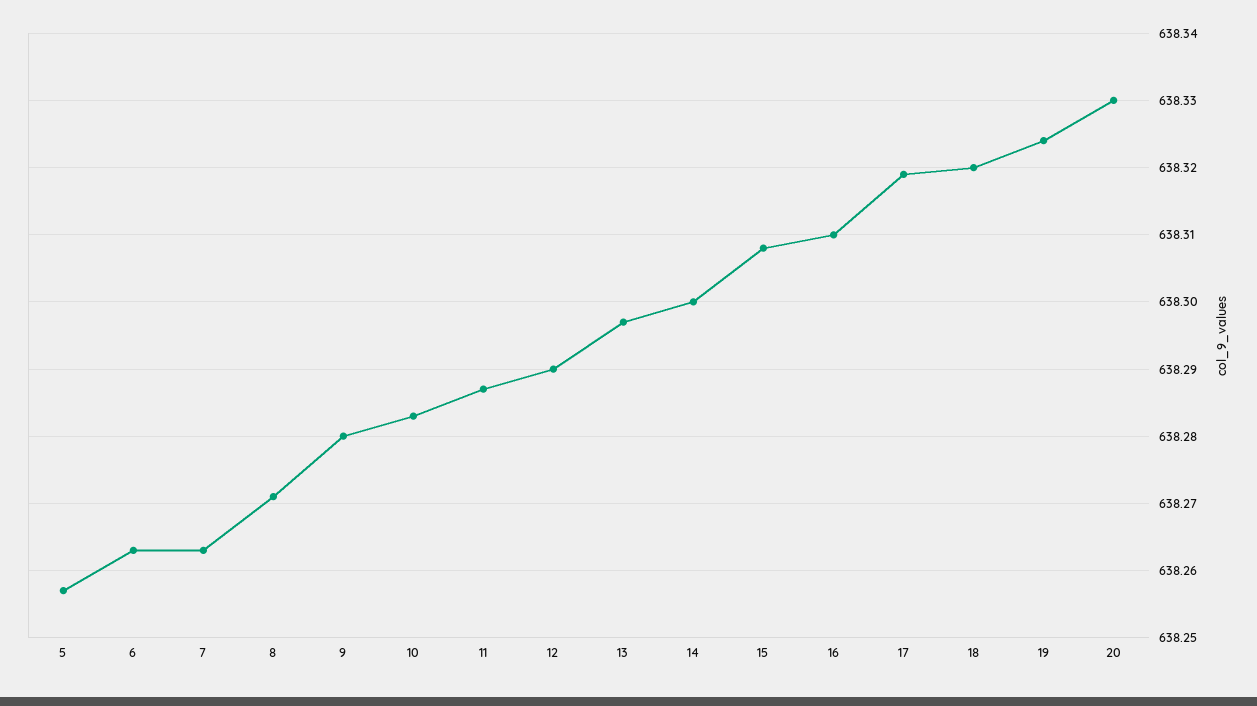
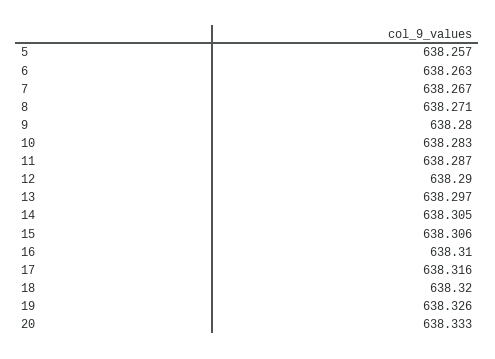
7: 638.263 -> 638.267
14: 638.3 -> 638.305
15: 638.308 -> 638.306
17: 638.319 -> 638.316
19: 638.324 -> 638.326
20: 638.33 -> 638.333

